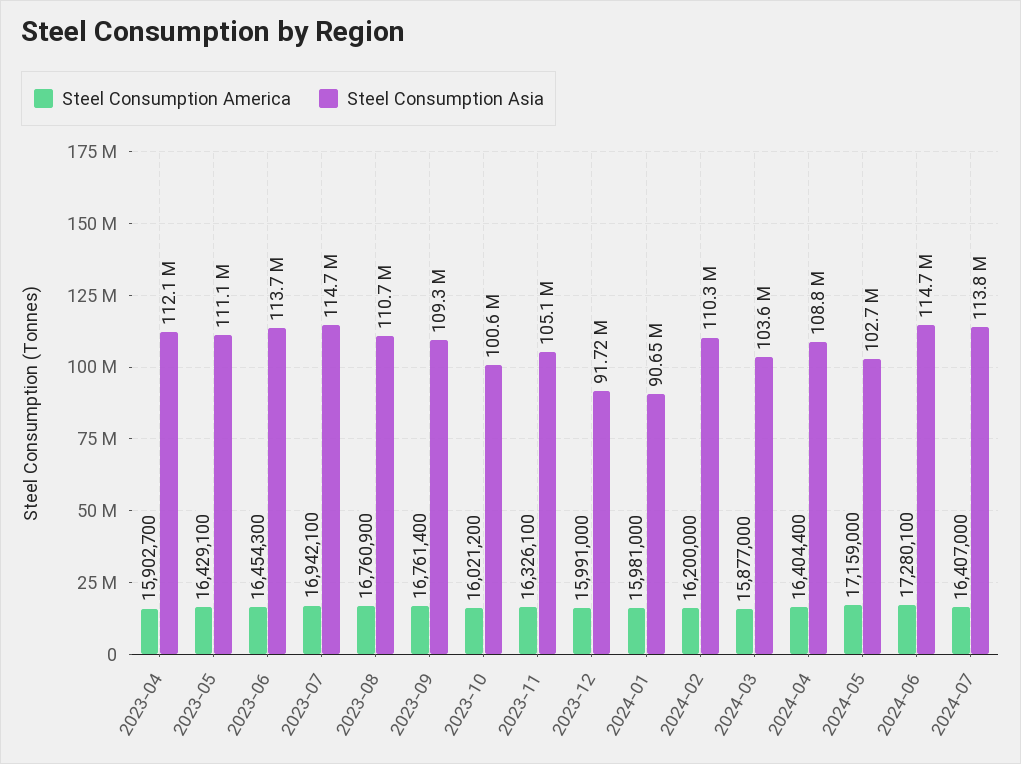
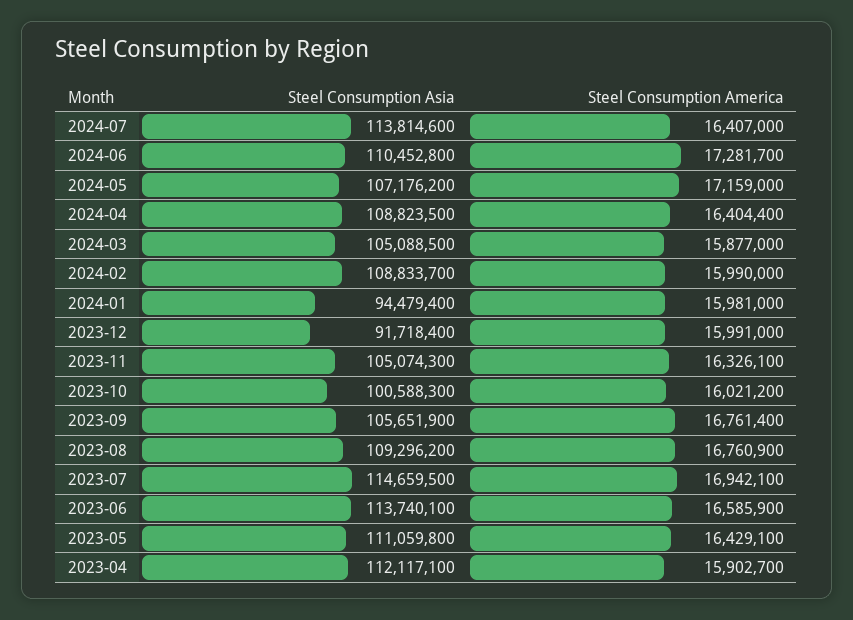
Steel Consumption America, 2023-06: 16454300 -> 16585900
Steel Consumption Asia, 2023-08: 110700000 -> 109296200
Steel Consumption Asia, 2023-09: 109300000 -> 105651900
Steel Consumption Asia, 2024-01: 90650000 -> 94479400
Steel Consumption America, 2024-02: 16200000 -> 15990000
Steel Consumption Asia, 2024-02: 110300000 -> 108833700
Steel Consumption Asia, 2024-03: 103600000 -> 105088500
Steel Consumption Asia, 2024-05: 102700000 -> 107176200
Steel Consumption America, 2024-06: 17280100 -> 17281700
Steel Consumption Asia, 2024-06: 114700000 -> 110452800

